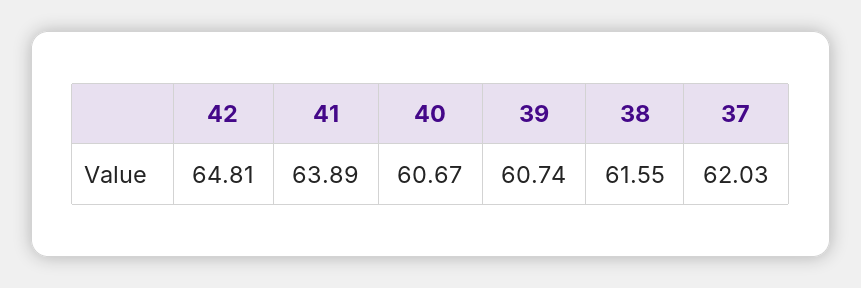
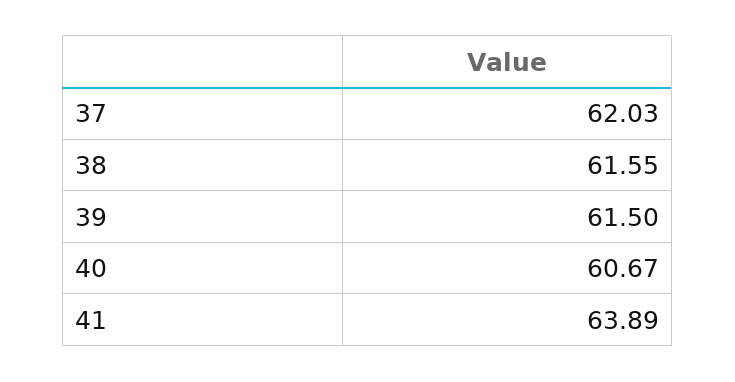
42: 64.81 -> none
39: 60.74 -> 61.5

